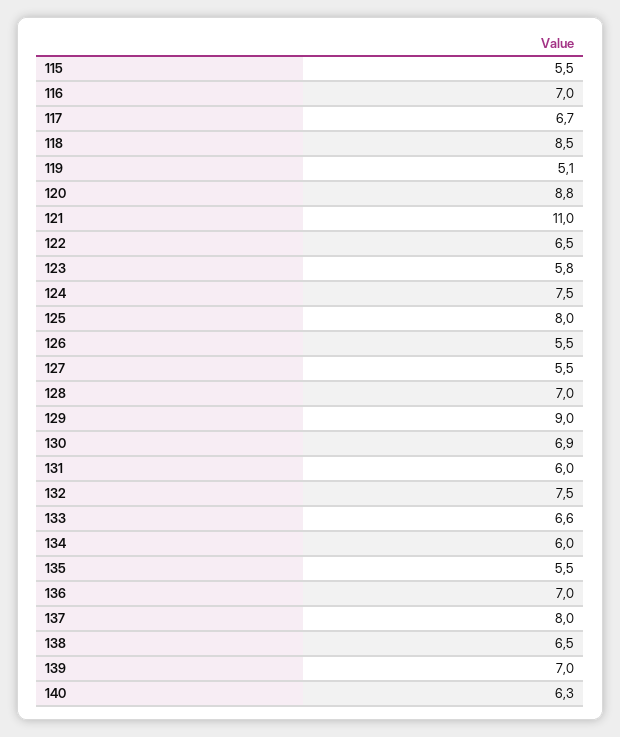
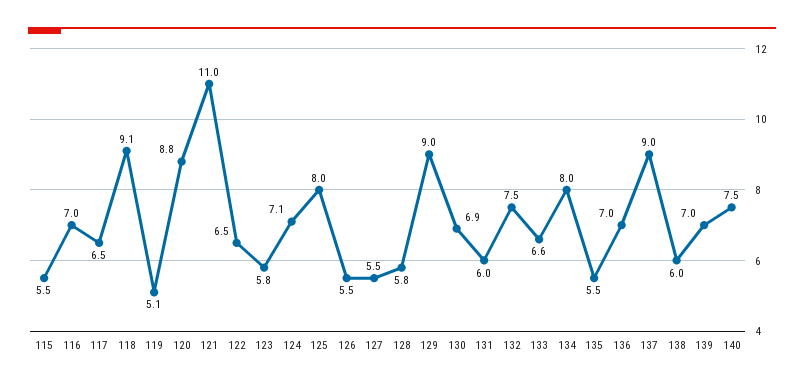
117: 6.7 -> 6.5
118: 8.5 -> 9.1
124: 7.5 -> 7.1
128: 7 -> 5.8
134: 6 -> 8
137: 8 -> 9
138: 6.5 -> 6
140: 6.3 -> 7.5

